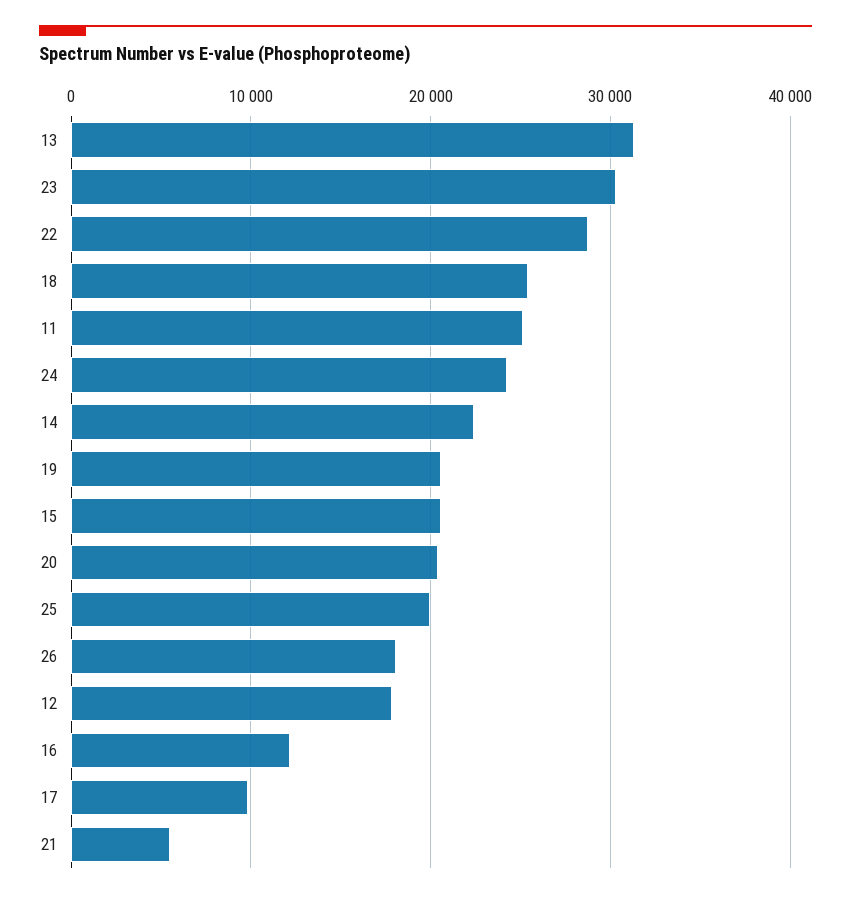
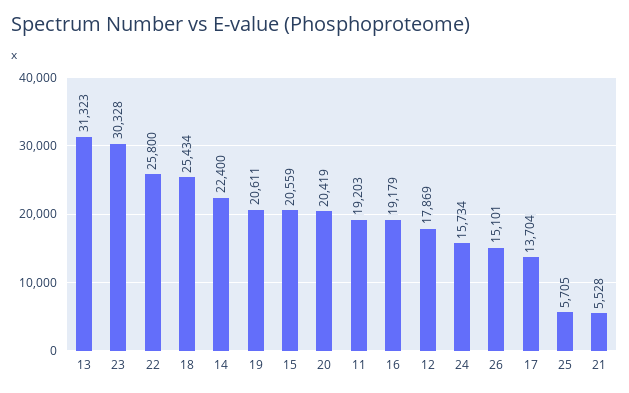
22: 29000 -> 25800
11: 25000 -> 19203
24: 24000 -> 15734
25: 20000 -> 5705
26: 18000 -> 15101
16: 12000 -> 19179
17: 10000 -> 13704

